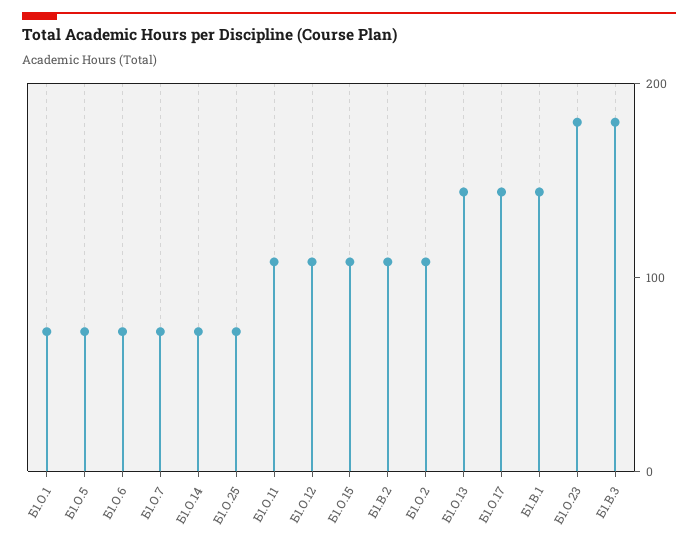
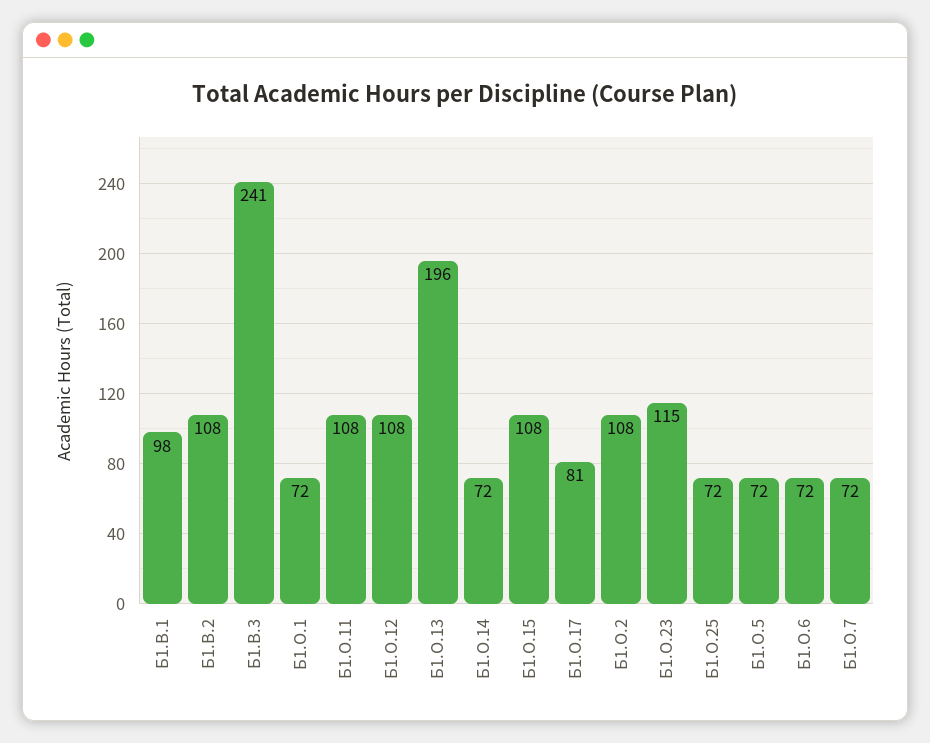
Б1.О.13: 140 -> 196
Б1.О.17: 140 -> 81
Б1.В.1: 140 -> 98
Б1.О.23: 180 -> 115
Б1.В.3: 180 -> 241

